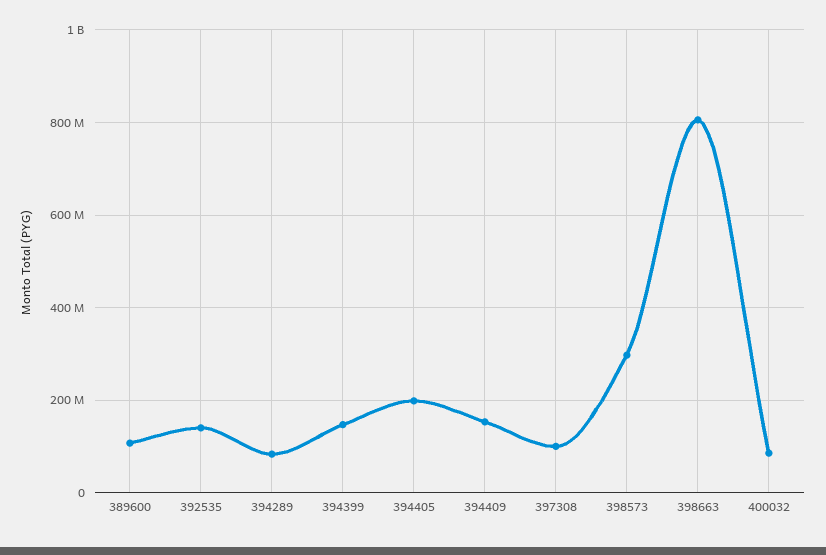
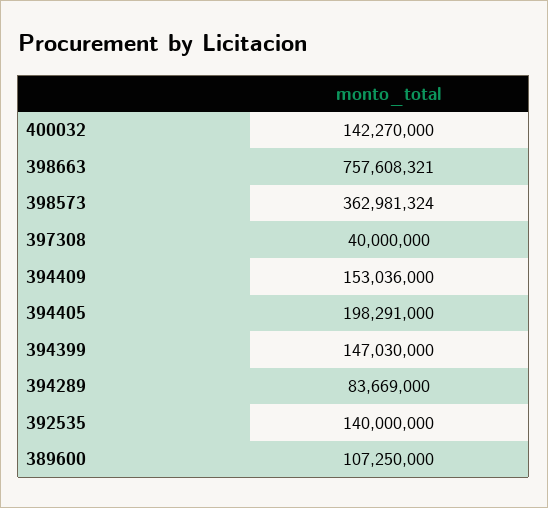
397308: 100000000 -> 40000000
398573: 300000000 -> 362981324
398663: 800000000 -> 757608321
400032: 80000000 -> 142270000

